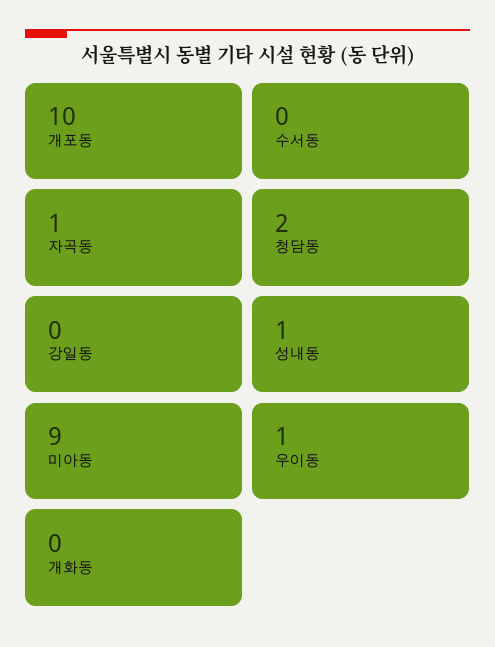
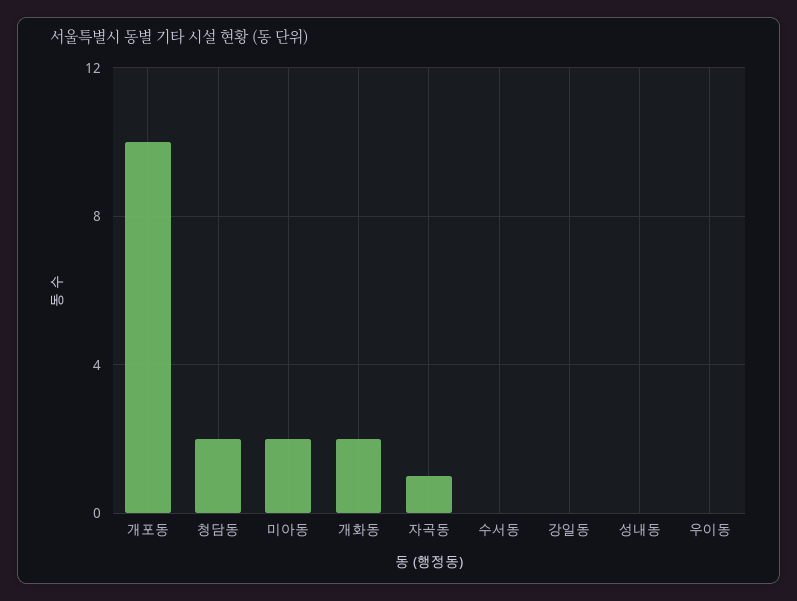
성내동: 1 -> 0
미아동: 9 -> 2
우이동: 1 -> 0
개화동: 0 -> 2

